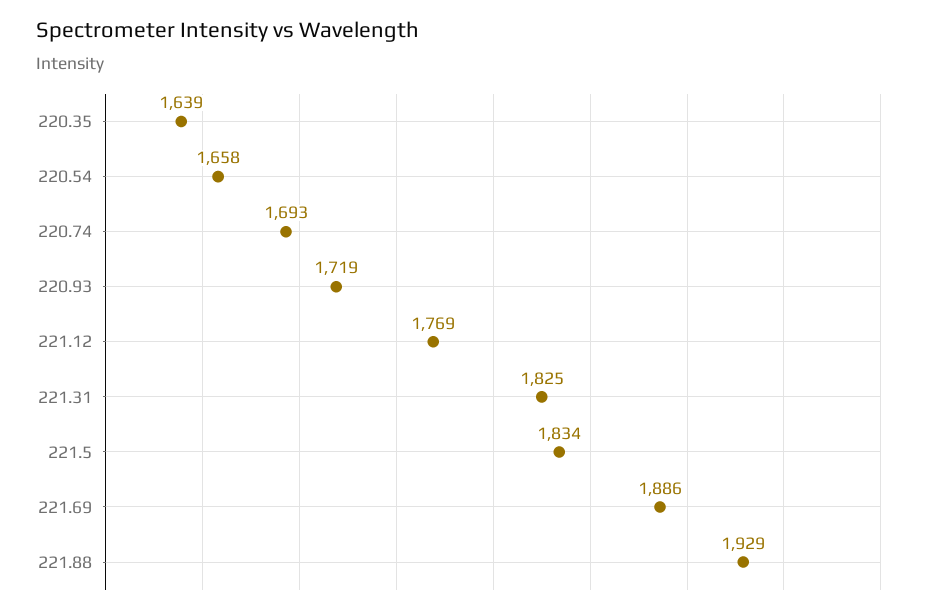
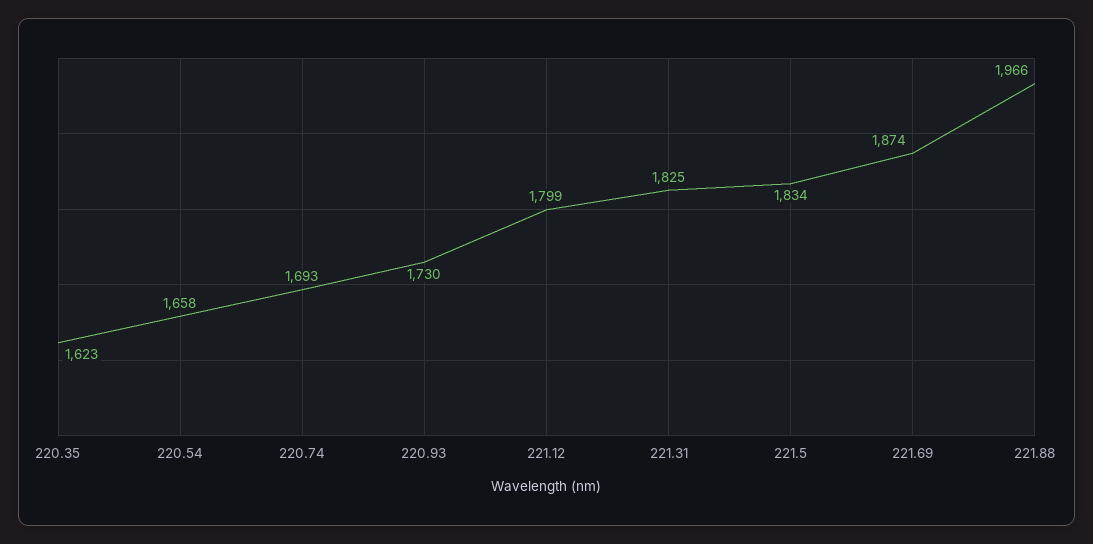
220.35: 1639 -> 1623
220.93: 1719 -> 1730
221.12: 1769 -> 1799
221.69: 1886 -> 1874
221.88: 1929 -> 1966

